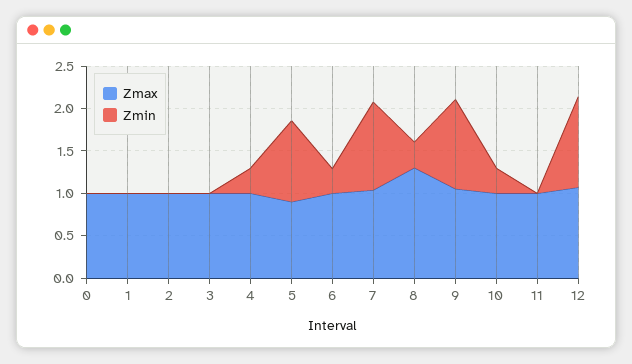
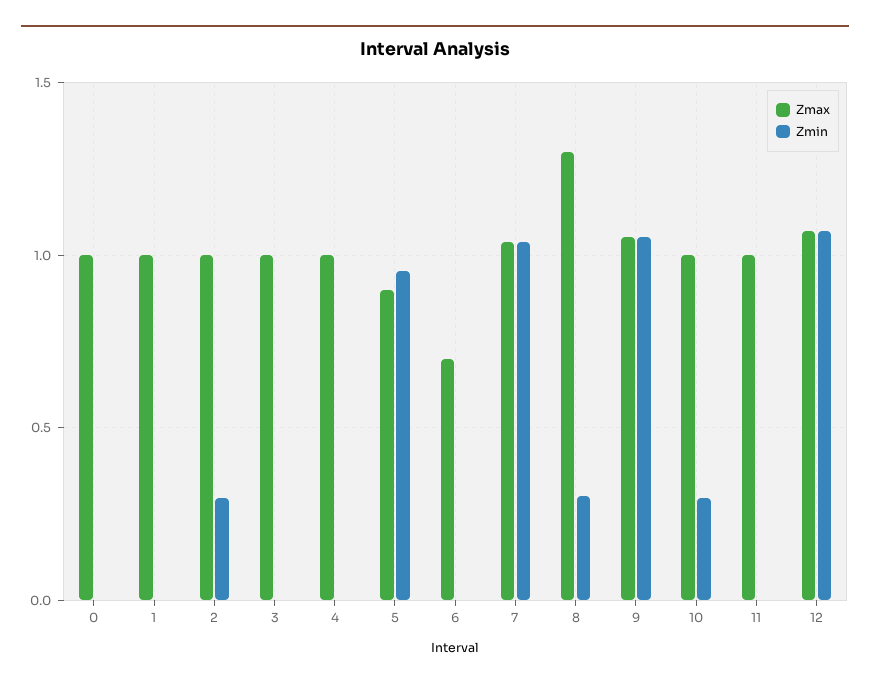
Zmin, 2: 0 -> 0.3
Zmin, 4: 0.3 -> 0
Zmax, 6: 1 -> 0.7
Zmin, 6: 0.3 -> 0

